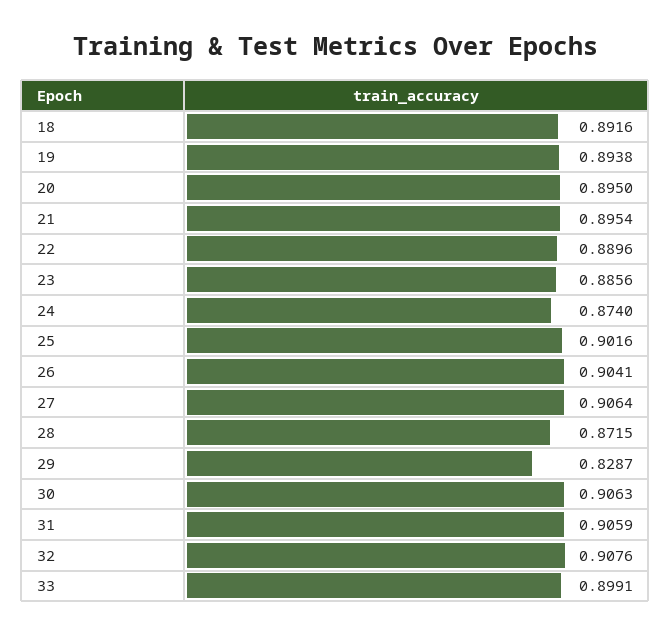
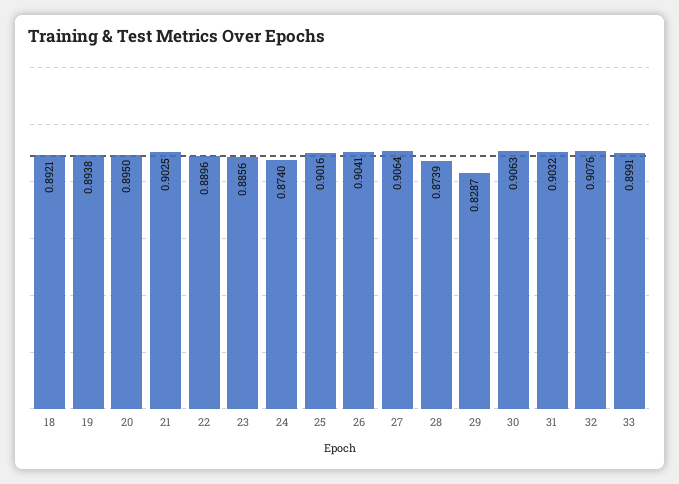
18: 0.8916 -> 0.8921
21: 0.8954 -> 0.9025
28: 0.8715 -> 0.8739
31: 0.9059 -> 0.9032

